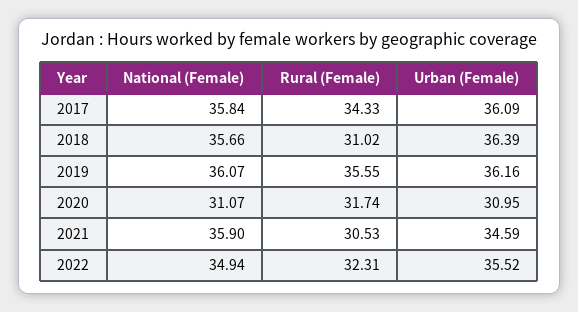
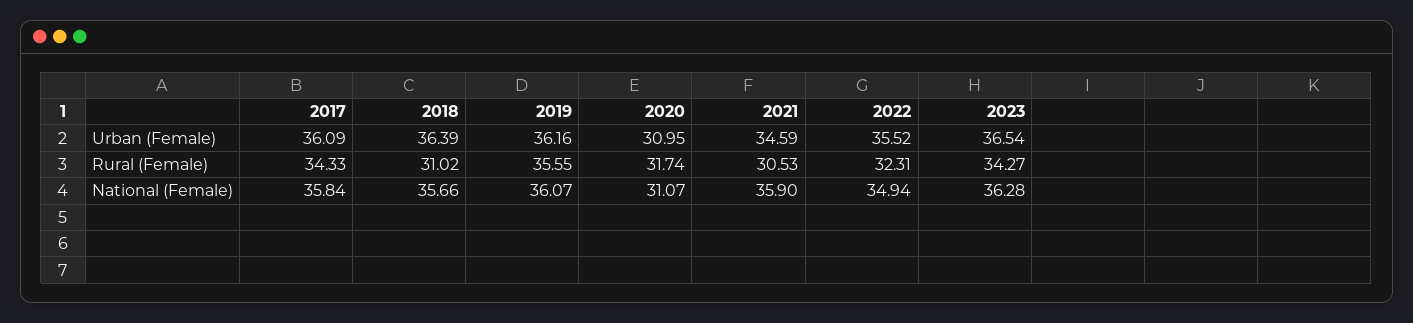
Urban (Female), 2023: none -> 36.54
Rural (Female), 2023: none -> 34.27
National (Female), 2023: none -> 36.28

